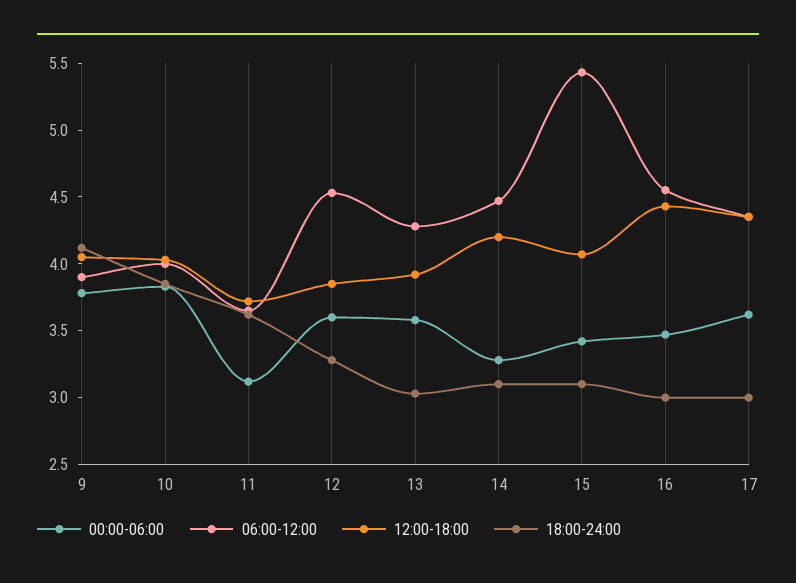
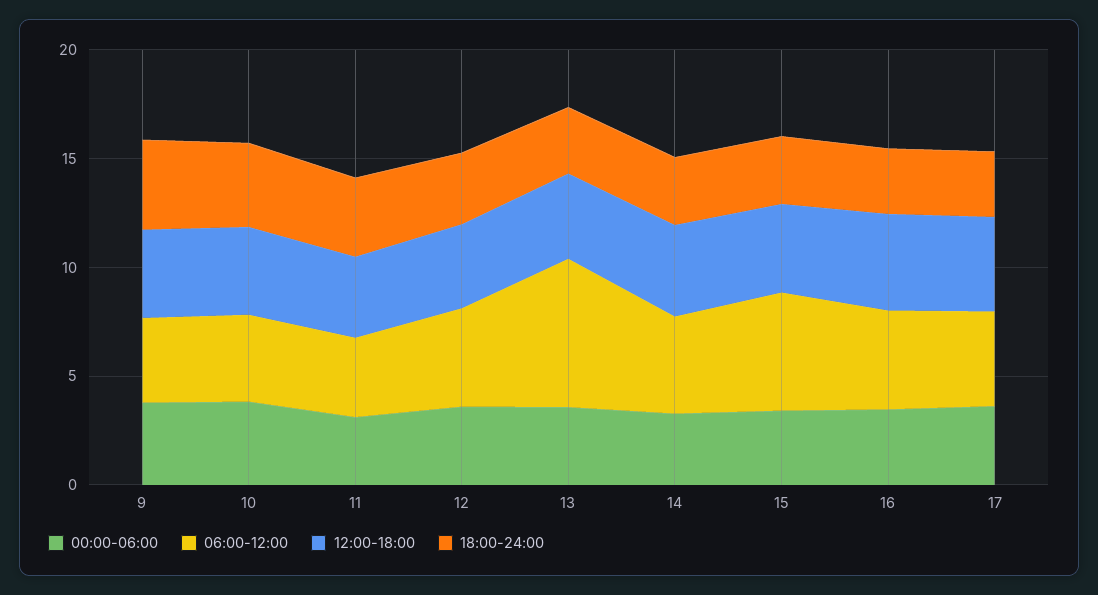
06:00-12:00, 13: 4.3 -> 7

